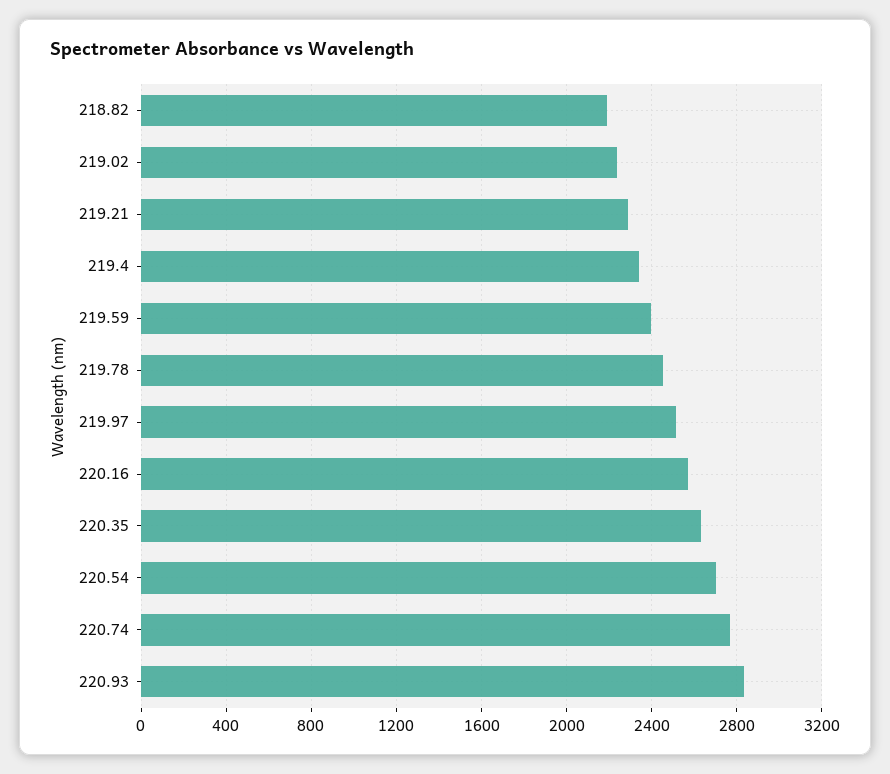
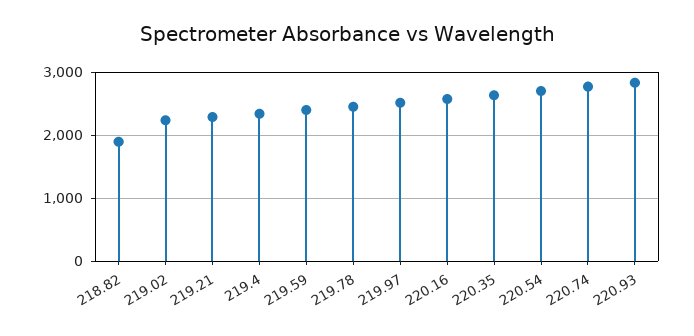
218.82: 2200 -> 1900

